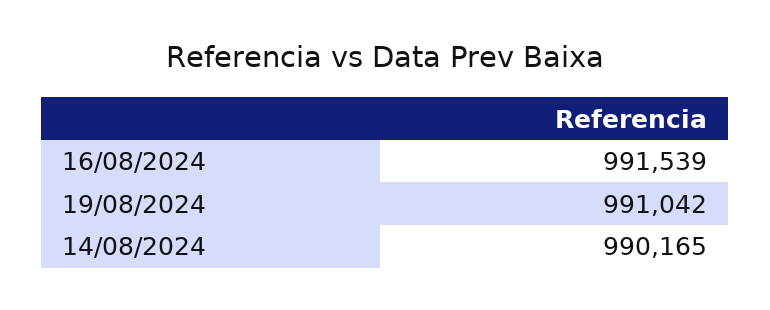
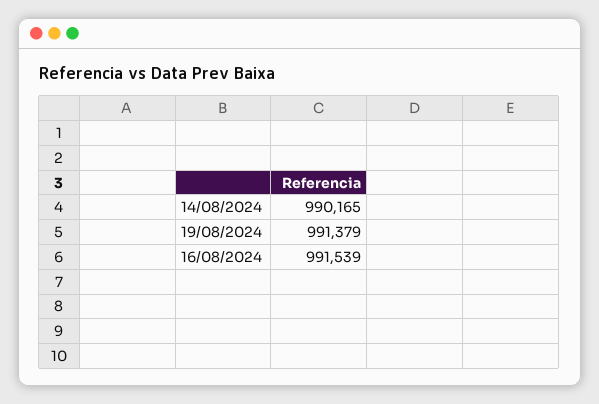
19/08/2024: 991042 -> 991379

